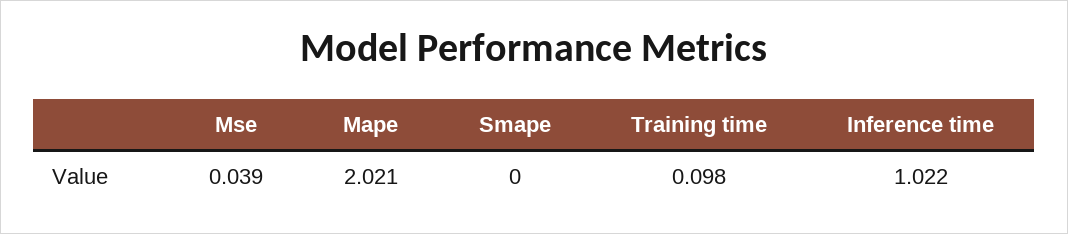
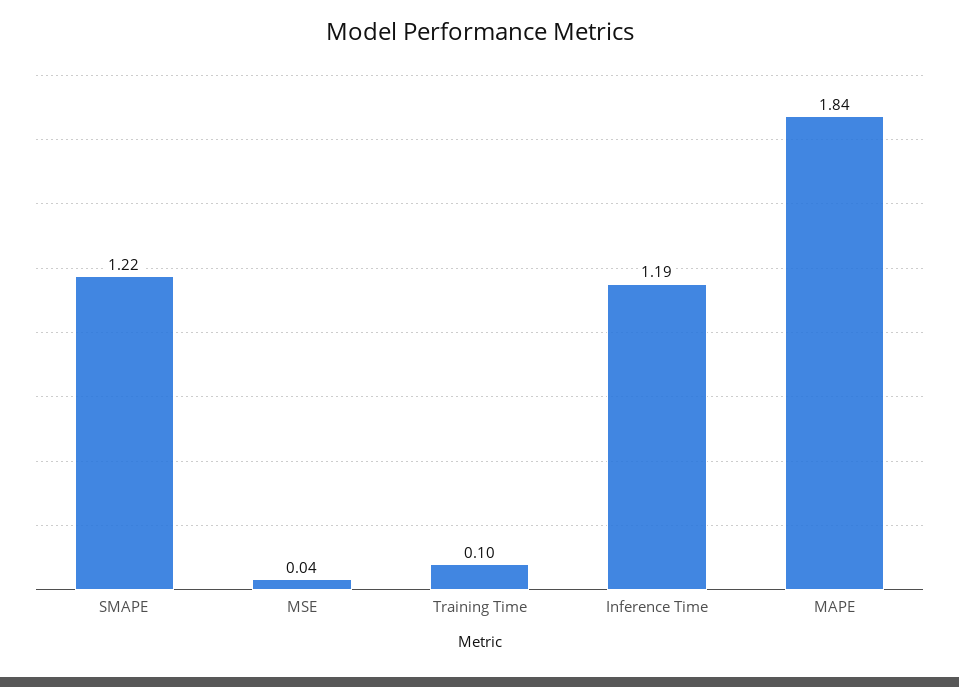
Mape: 2.021 -> 1.84
Smape: 0 -> 1.22
Inference time: 1.022 -> 1.19

